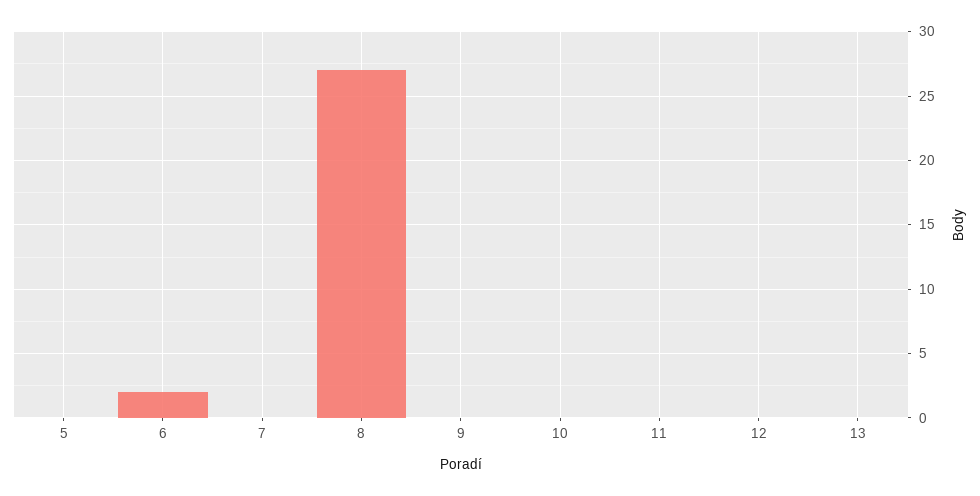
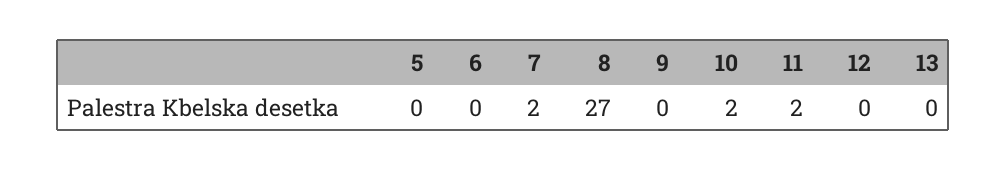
6: 2 -> 0
7: 0 -> 2
10: 0 -> 2
11: 0 -> 2

